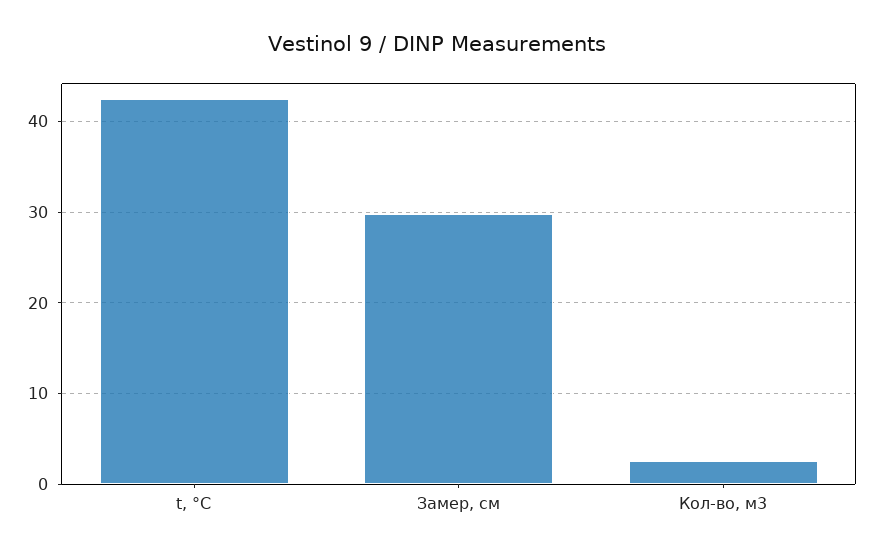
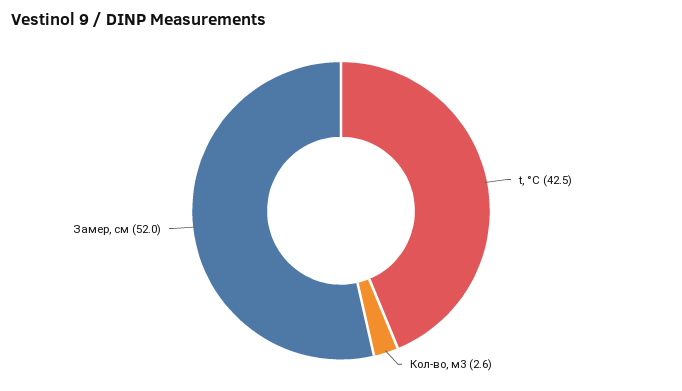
Замер, см: 30 -> 52

